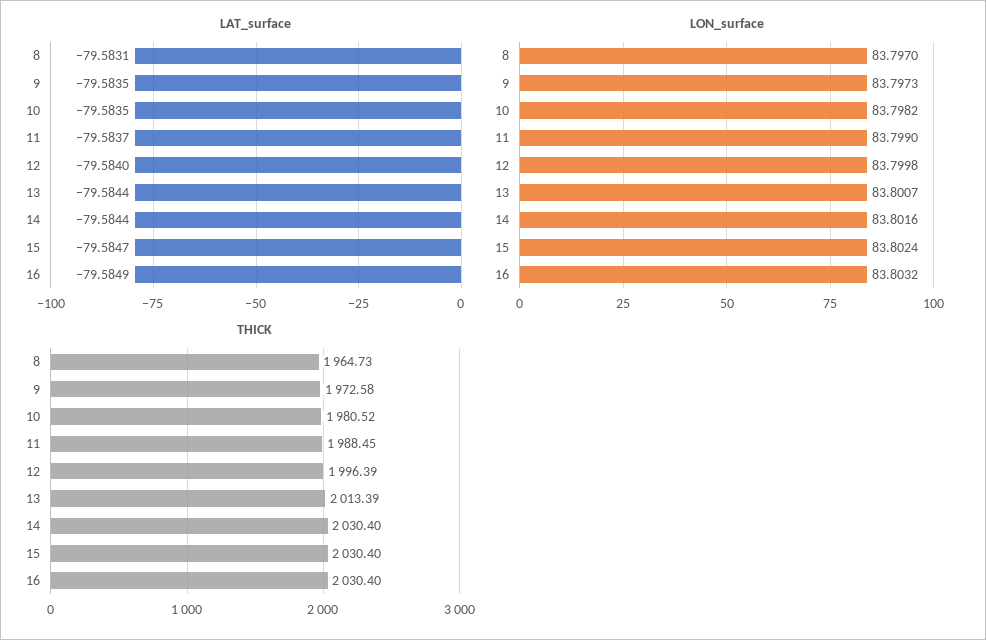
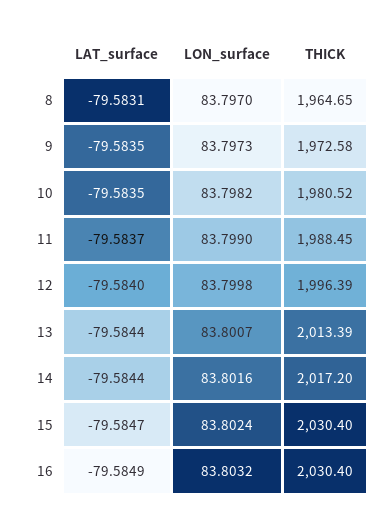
THICK, 8: 1964.73 -> 1964.65
THICK, 14: 2030.4 -> 2017.2

